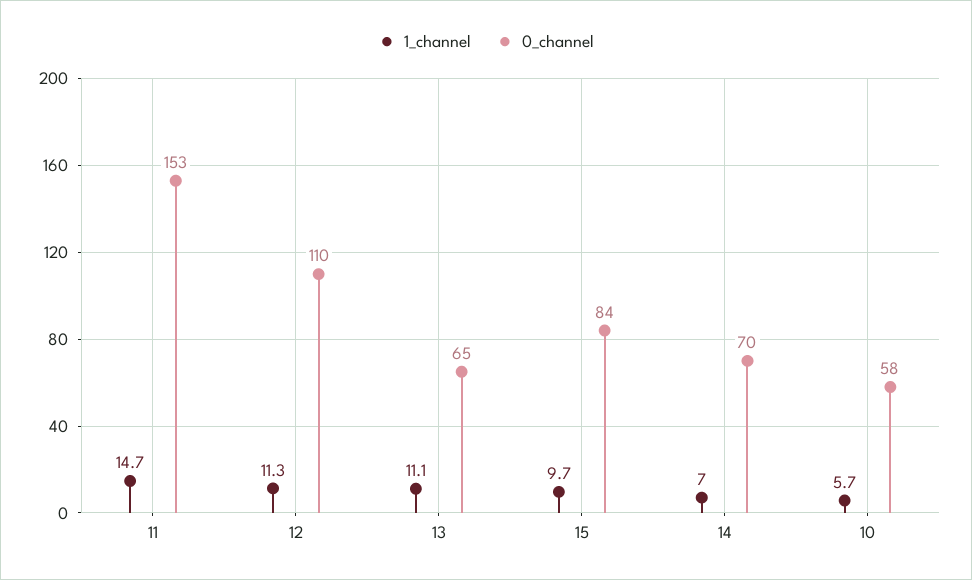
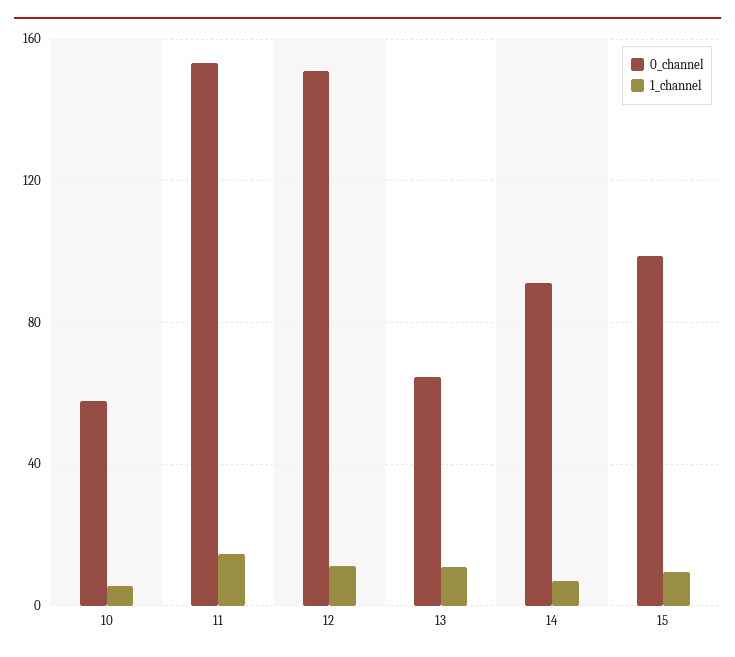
0_channel, 12: 110 -> 150
0_channel, 15: 84 -> 100
0_channel, 14: 70 -> 90

